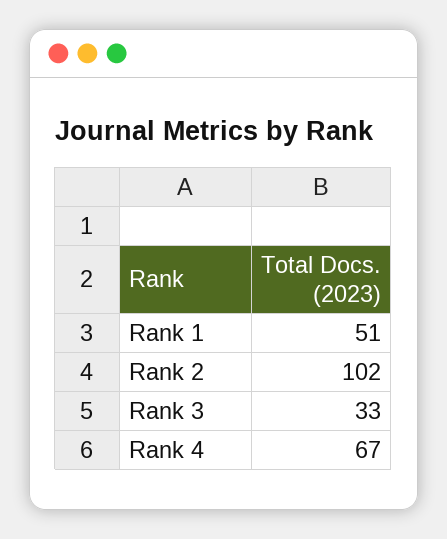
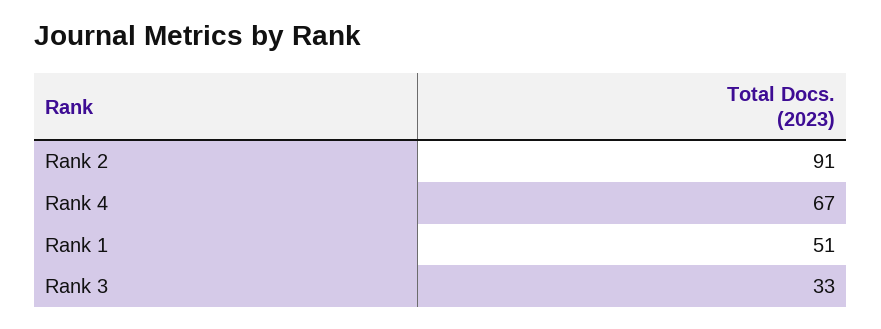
Rank 2: 102 -> 91

